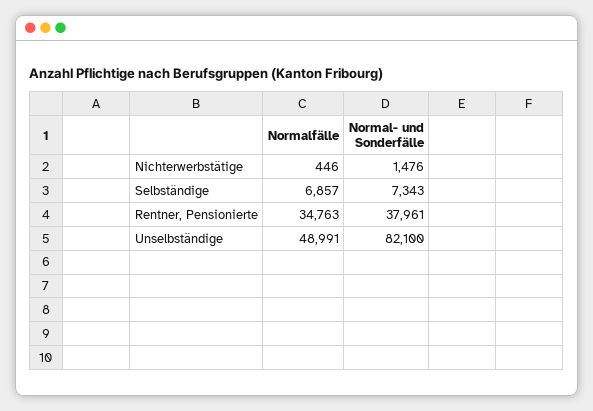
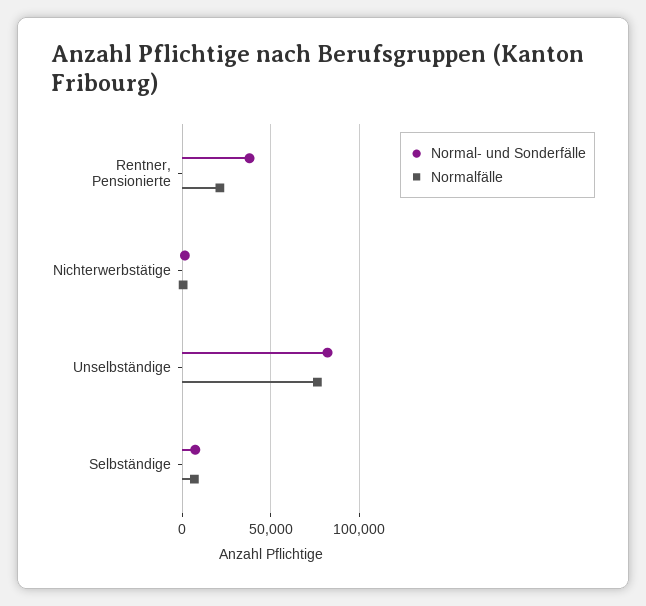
Normalfälle, Rentner, Pensionierte: 34763 -> 20000
Normalfälle, Unselbständige: 48991 -> 75000

